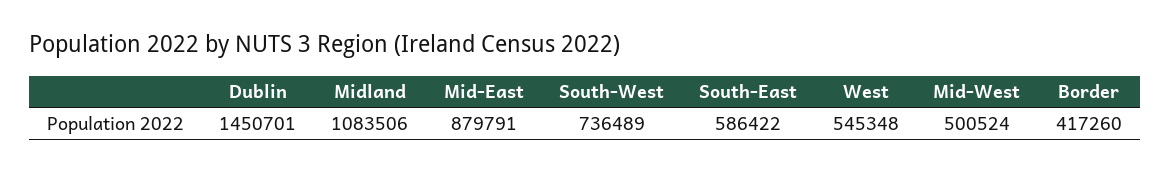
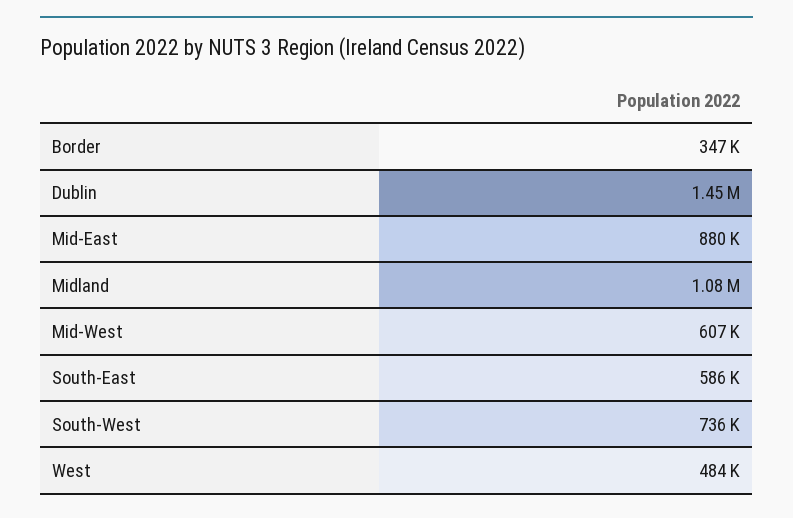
West: 545348 -> 484000
Mid-West: 500524 -> 607000
Border: 417260 -> 347000

